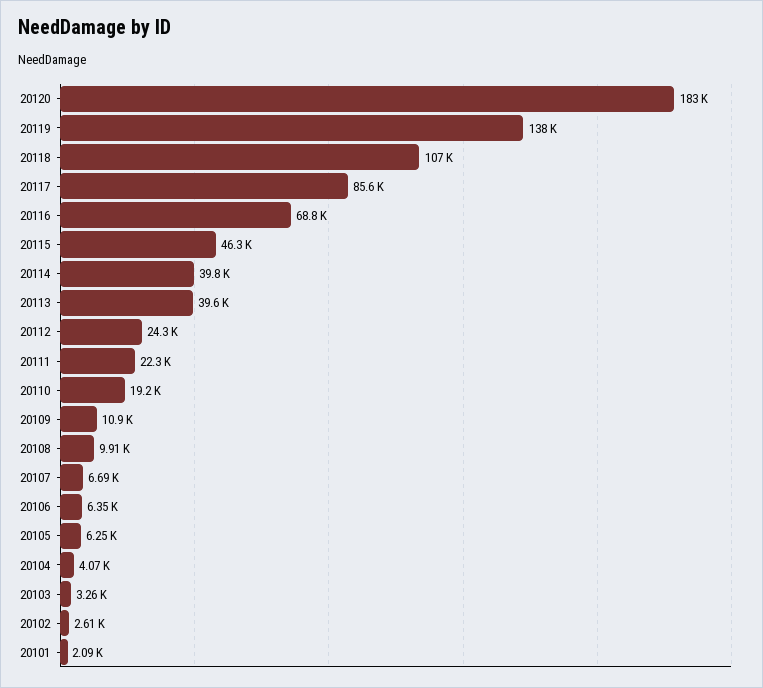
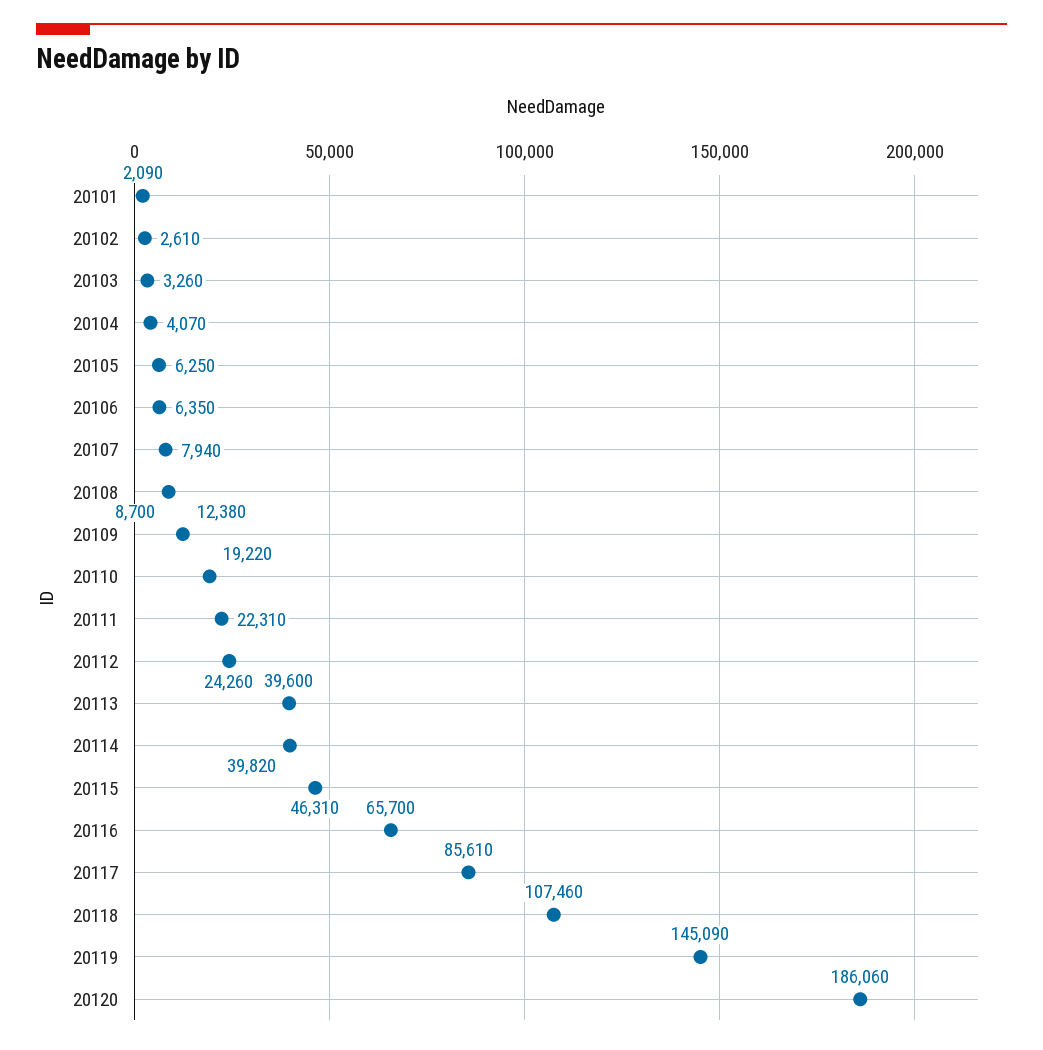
20120: 183000 -> 186060
20119: 138000 -> 145090
20116: 68800 -> 65700
20109: 10900 -> 12380
20108: 9910 -> 8700
20107: 6690 -> 7940

